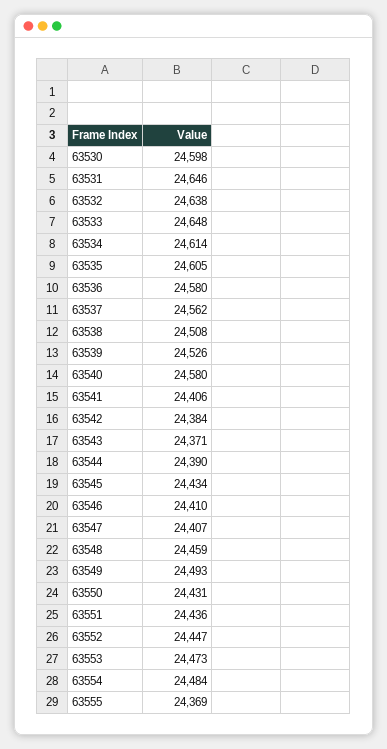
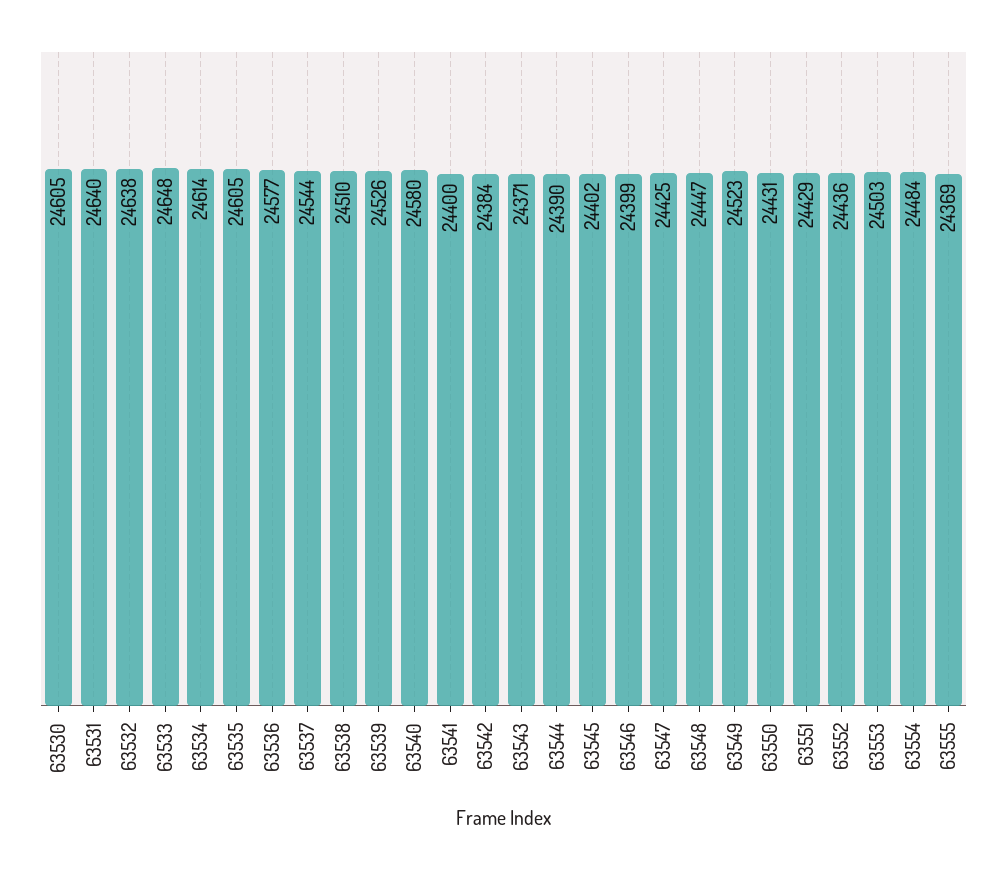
63530: 24598 -> 24605
63531: 24646 -> 24640
63536: 24580 -> 24577
63537: 24562 -> 24544
63538: 24508 -> 24510
63541: 24406 -> 24400
63545: 24434 -> 24402
63546: 24410 -> 24399
63547: 24407 -> 24425
63548: 24459 -> 24447
63549: 24493 -> 24523
63551: 24436 -> 24429
63552: 24447 -> 24436
63553: 24473 -> 24503

